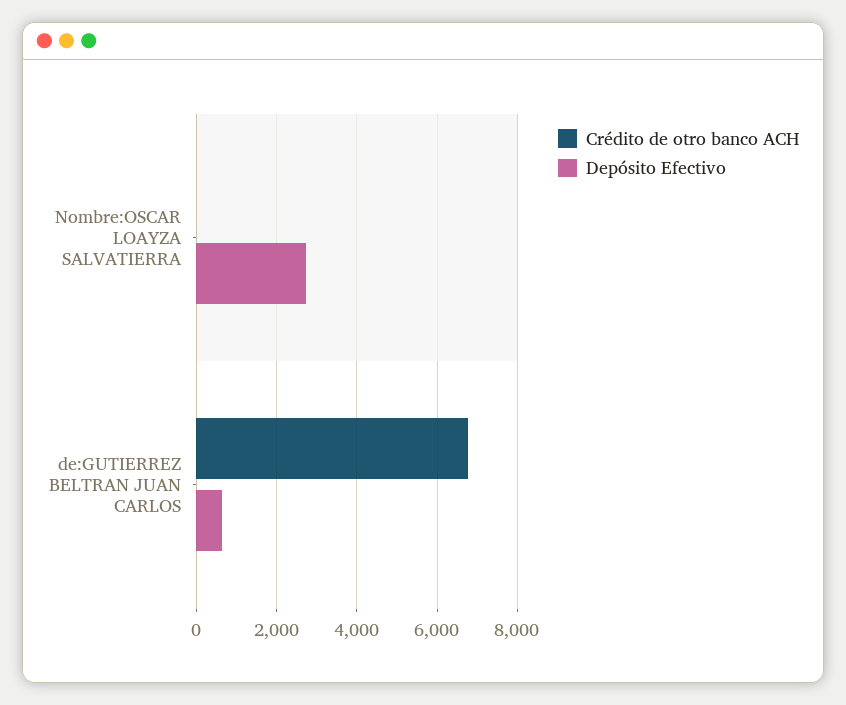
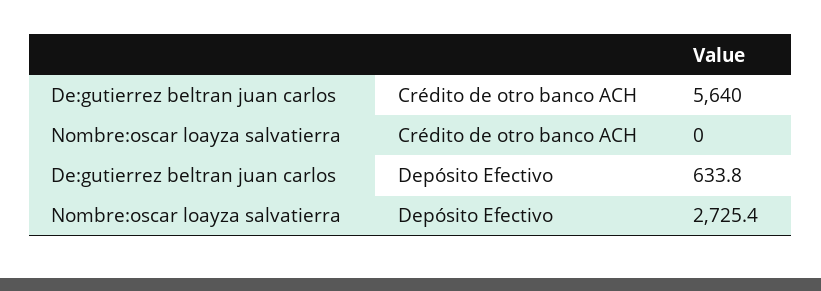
Crédito de otro banco ACH, de:GUTIERREZ BELTRAN JUAN CARLOS: 6800 -> 5640

